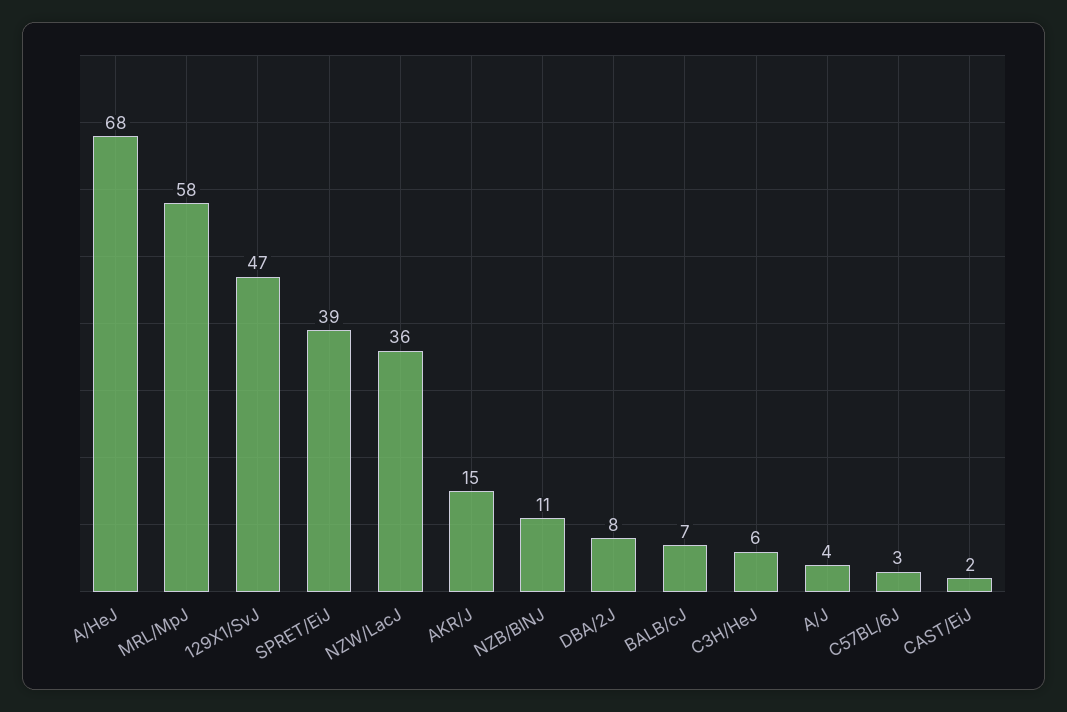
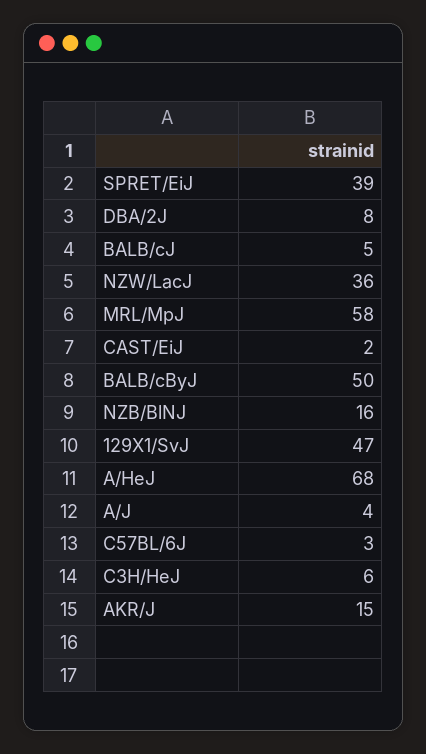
NZB/BlNJ: 11 -> 16
BALB/cJ: 7 -> 5
BALB/cByJ: none -> 50

